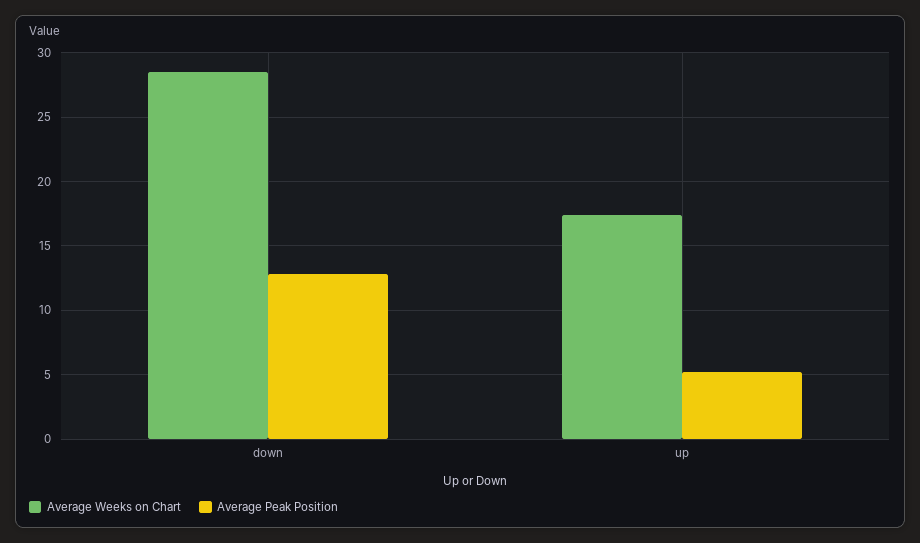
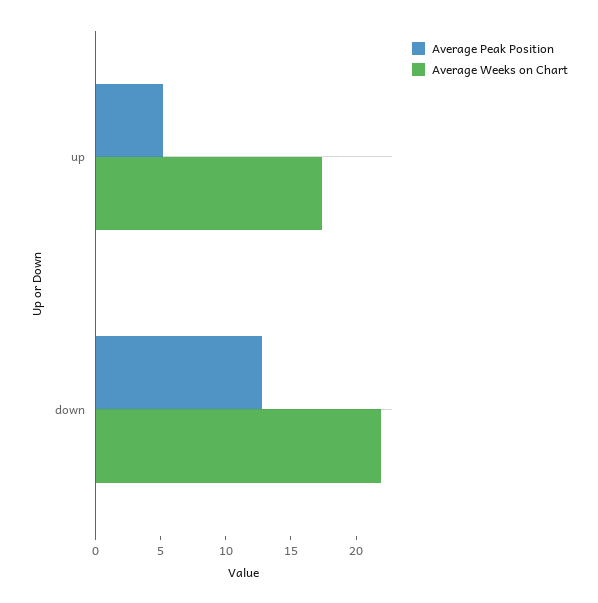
Average Weeks on Chart, down: 28.5 -> 22

